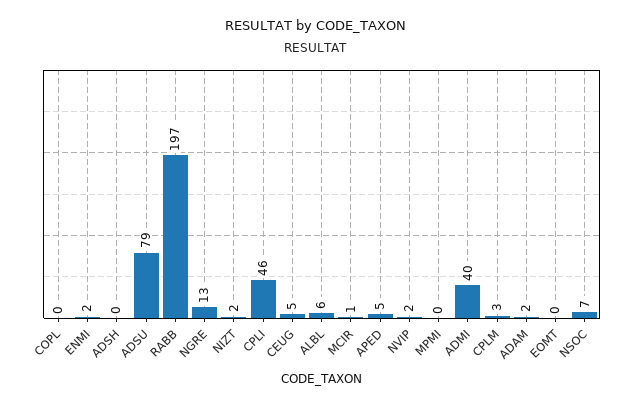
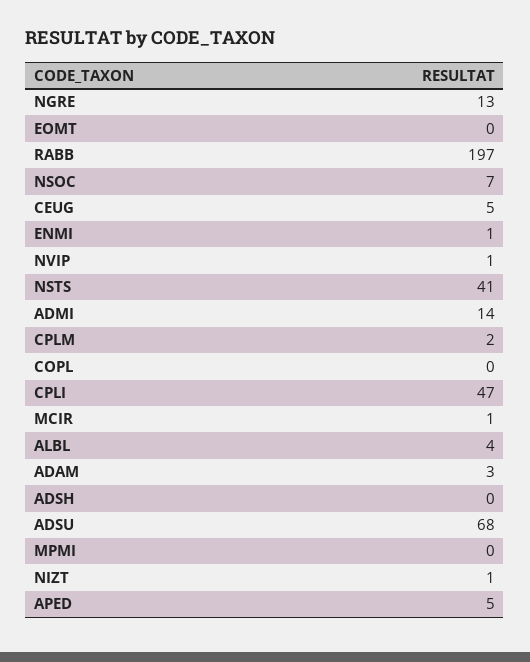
ENMI: 2 -> 1
ADSU: 79 -> 68
NIZT: 2 -> 1
CPLI: 46 -> 47
ALBL: 6 -> 4
NVIP: 2 -> 1
ADMI: 40 -> 14
CPLM: 3 -> 2
ADAM: 2 -> 3
NSTS: none -> 41

